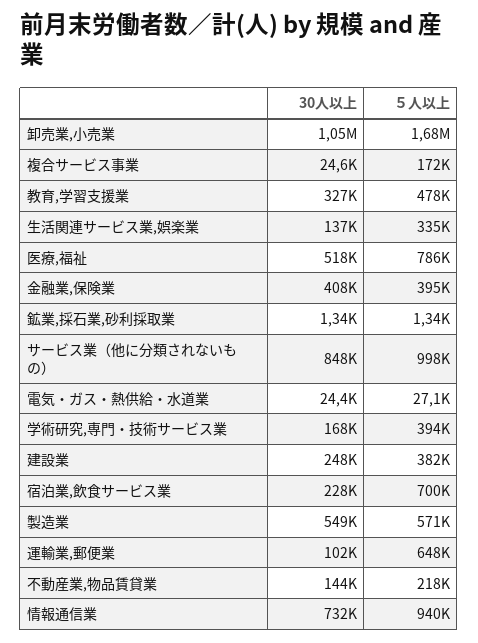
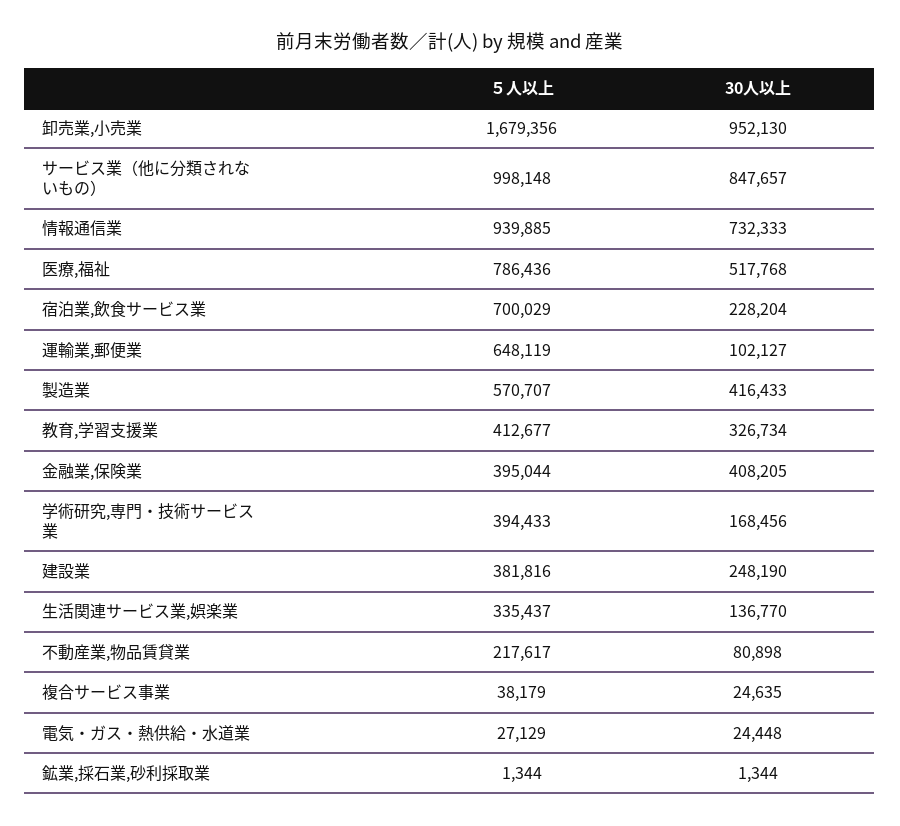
30人以上, 卸売業,小売業: 1050000 -> 952130
５人以上, 複合サービス事業: 172000 -> 38179
５人以上, 教育,学習支援業: 478000 -> 412677
30人以上, 製造業: 549000 -> 416433
30人以上, 不動産業,物品賃貸業: 144000 -> 80898

